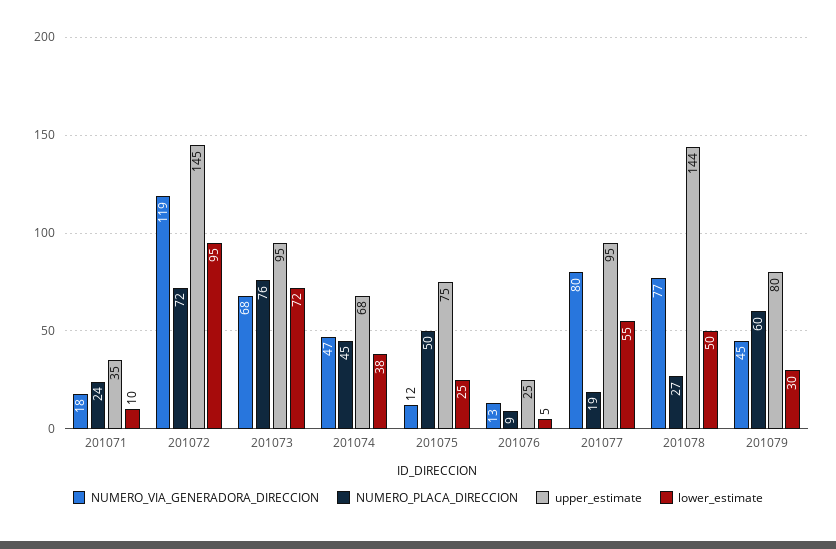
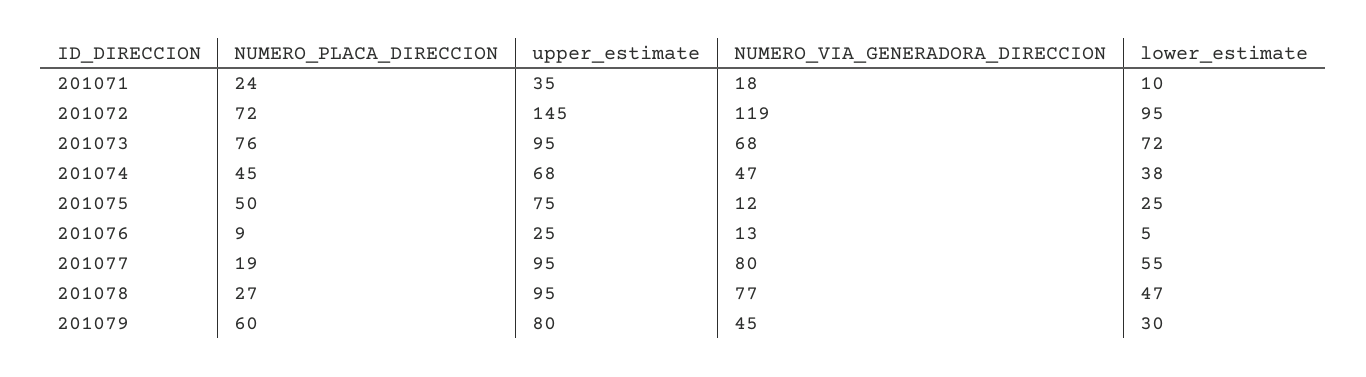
upper_estimate, 201078: 144 -> 95
lower_estimate, 201078: 50 -> 47

